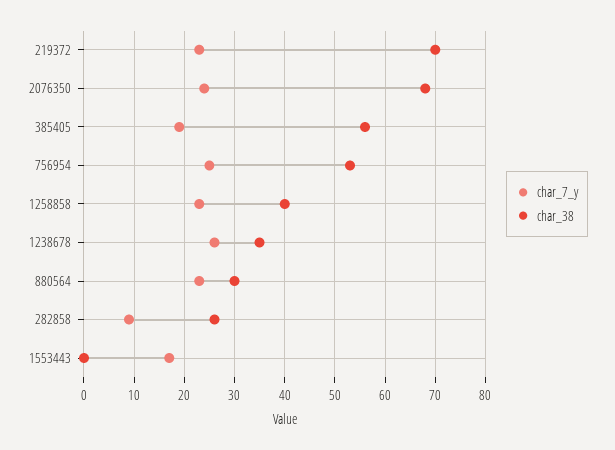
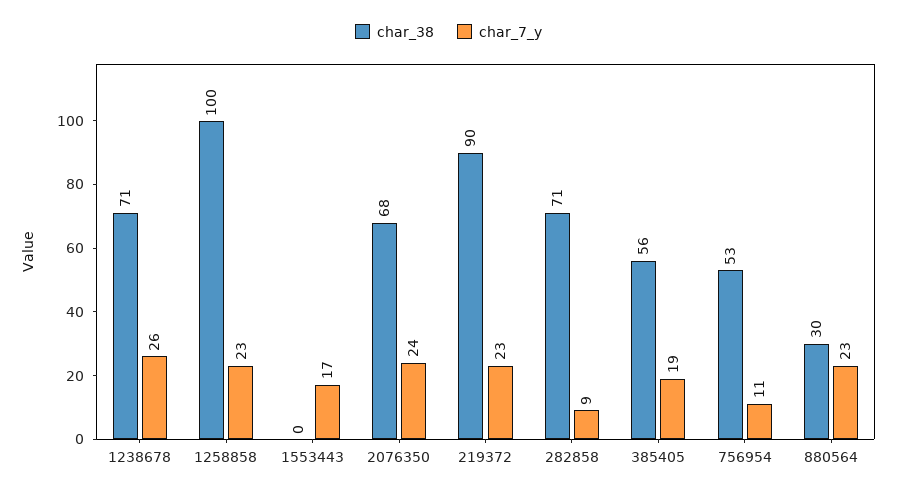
char_38, 219372: 70 -> 90
char_7_y, 756954: 25 -> 11
char_38, 1258858: 40 -> 100
char_38, 1238678: 35 -> 71
char_38, 282858: 25 -> 71

